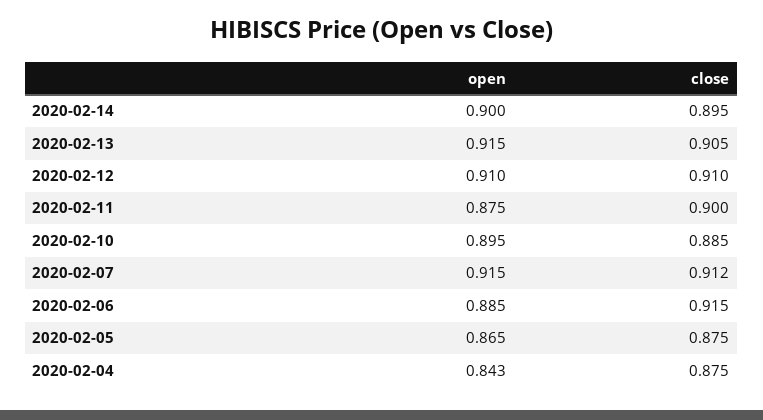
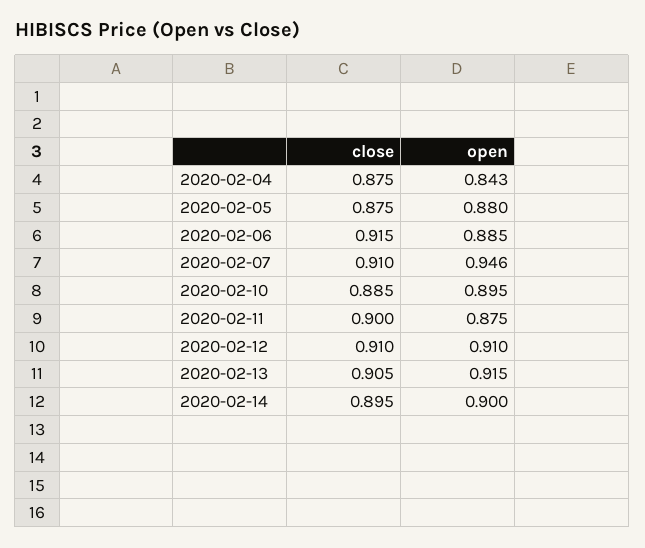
open, 2020-02-07: 0.915 -> 0.946
close, 2020-02-07: 0.912 -> 0.91
open, 2020-02-05: 0.865 -> 0.88

